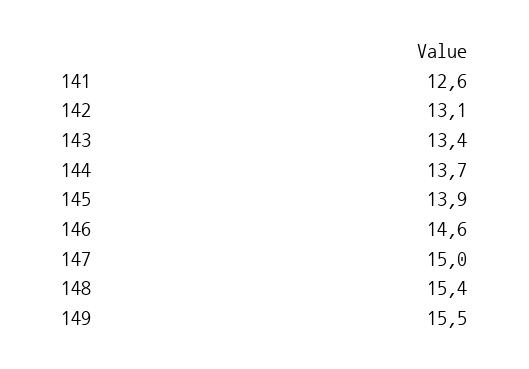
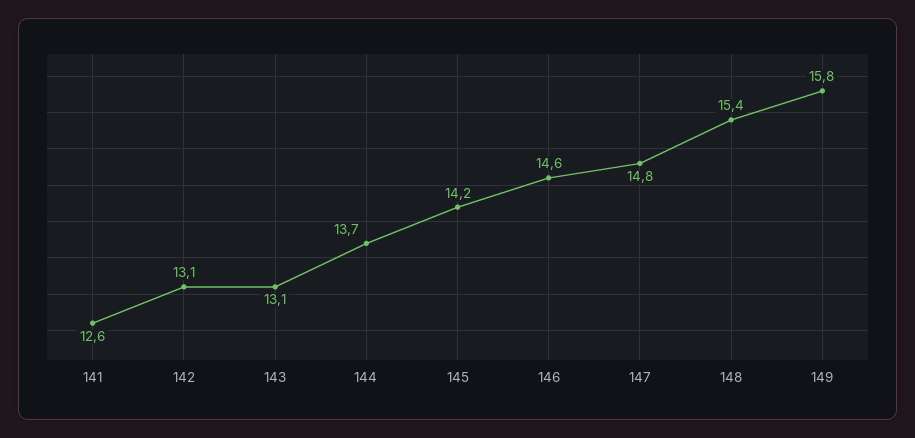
143: 13.4 -> 13.1
145: 13.9 -> 14.2
147: 15 -> 14.8
149: 15.5 -> 15.8

